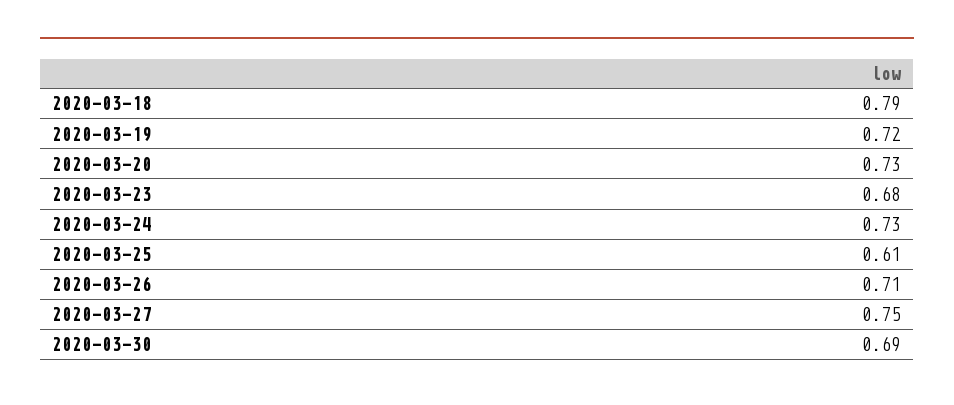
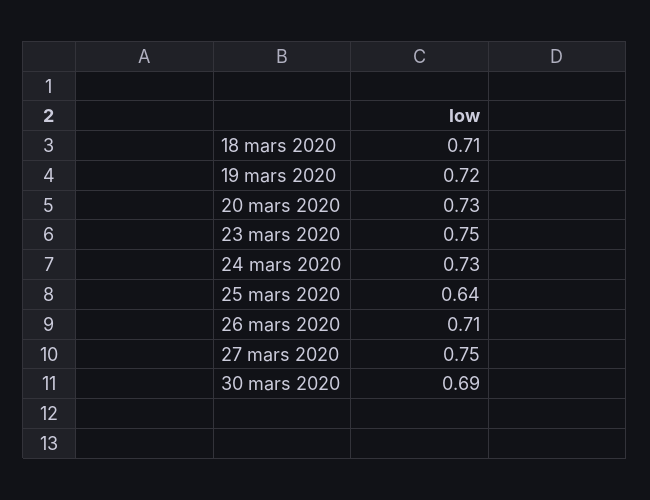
2020-03-18: 0.79 -> 0.71
2020-03-23: 0.68 -> 0.75
2020-03-25: 0.61 -> 0.64

